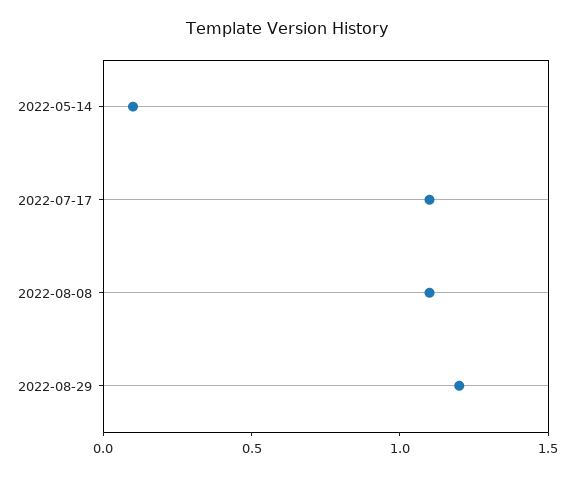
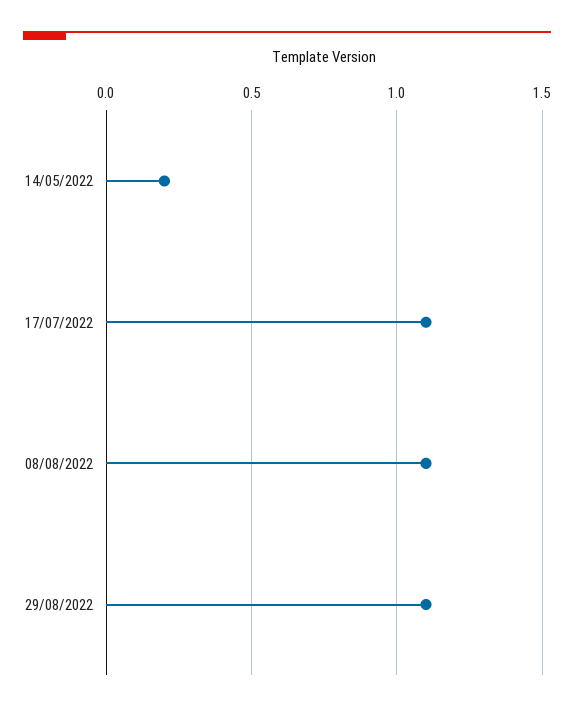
2022-05-14: 0.1 -> 0.2
2022-08-29: 1.2 -> 1.1

